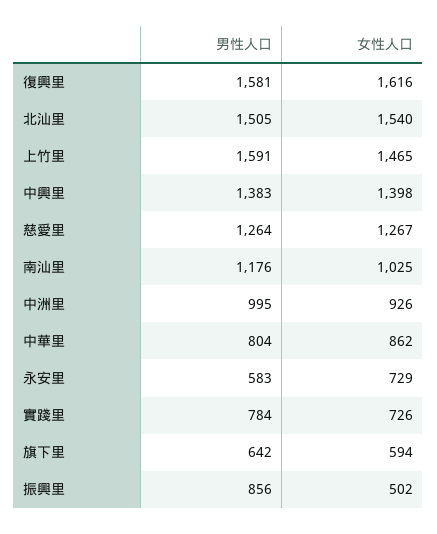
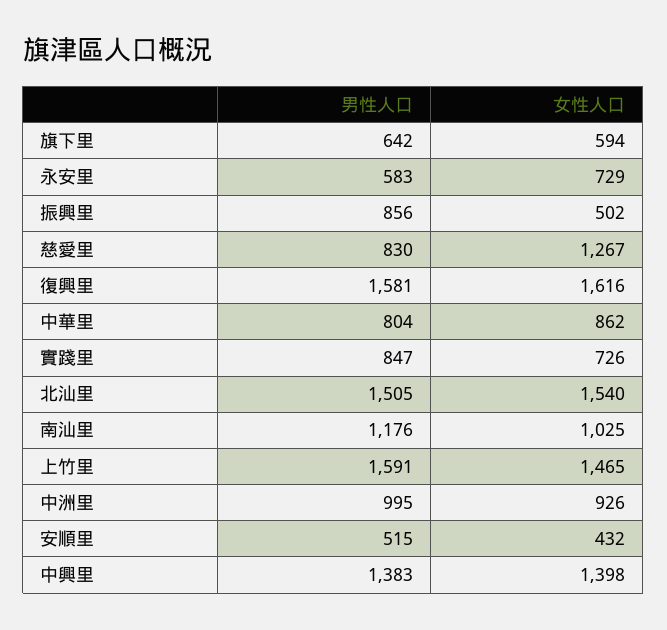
男性人口, 慈愛里: 1264 -> 830
男性人口, 實踐里: 784 -> 847
男性人口, 安順里: none -> 515
女性人口, 安順里: none -> 432

